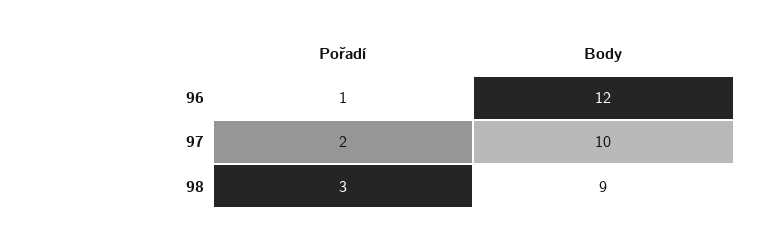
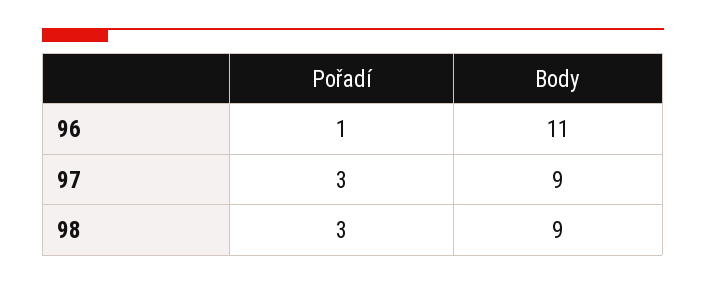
Body, 96: 12 -> 11
Pořadí, 97: 2 -> 3
Body, 97: 10 -> 9

